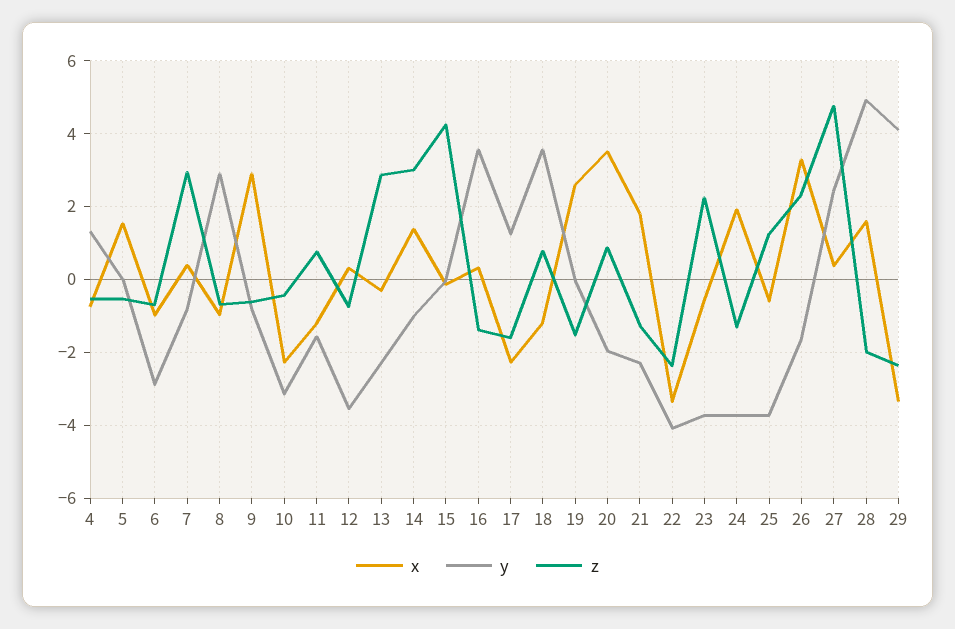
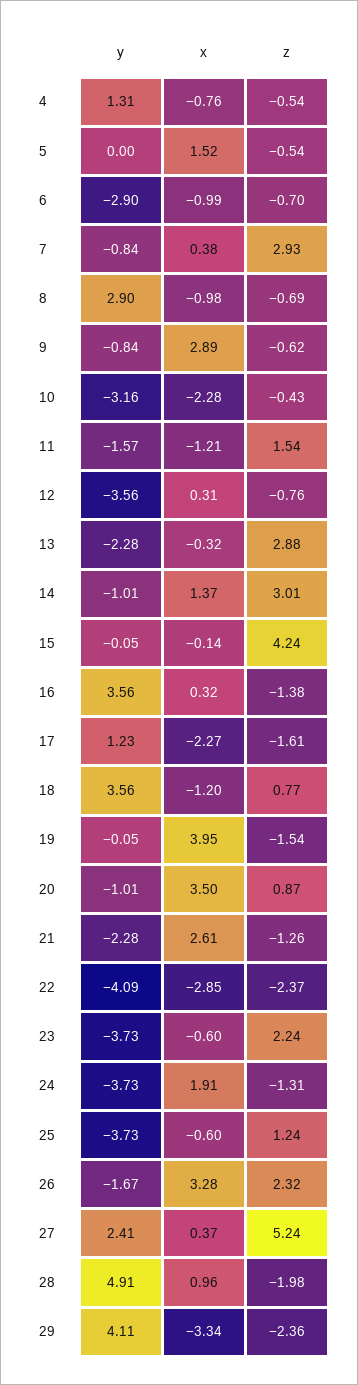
z, 11: 0.8 -> 1.54
x, 19: 2.6 -> 3.95
y, 20: -2 -> -1.01
x, 21: 1.8 -> 2.61
x, 22: -3.4 -> -2.85
z, 27: 4.8 -> 5.24
x, 28: 1.6 -> 0.96

